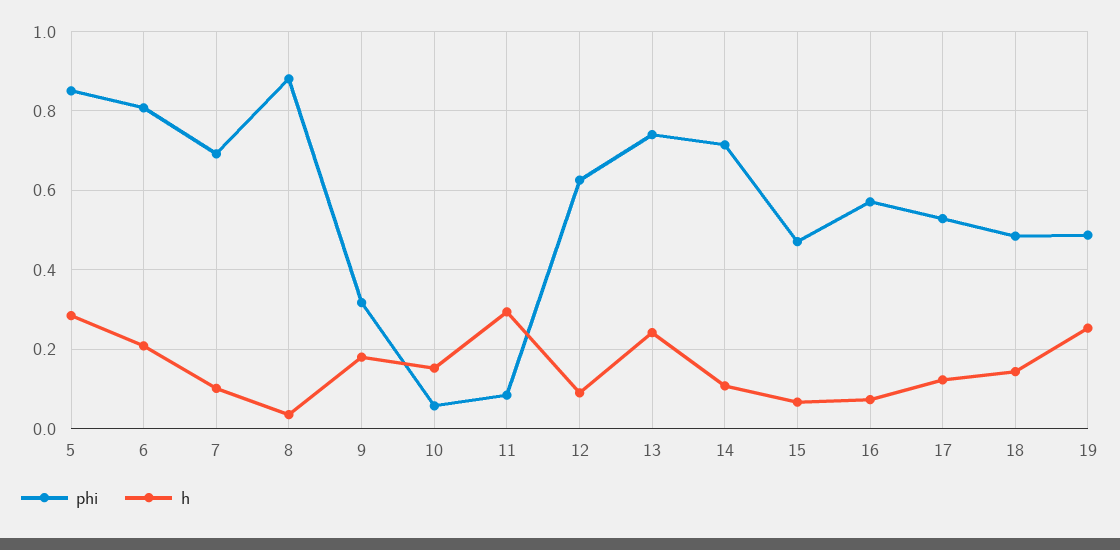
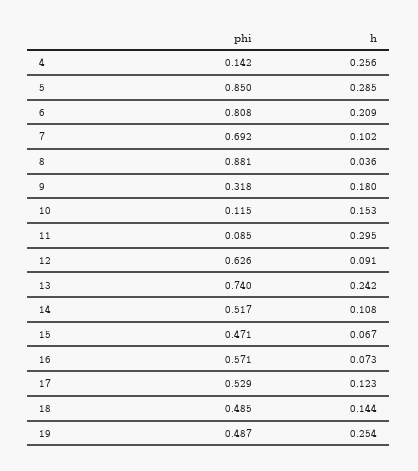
phi, 10: 0.06 -> 0.115
phi, 14: 0.72 -> 0.517
phi, 4: none -> 0.142
h, 4: none -> 0.256

